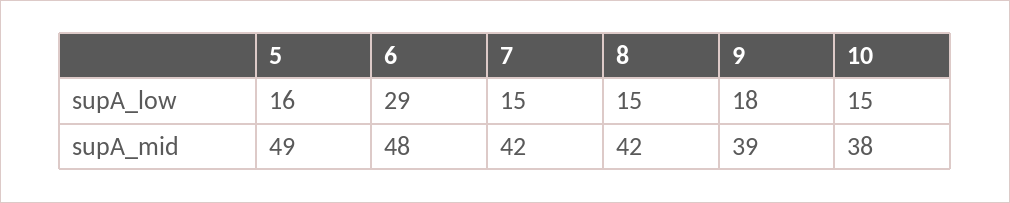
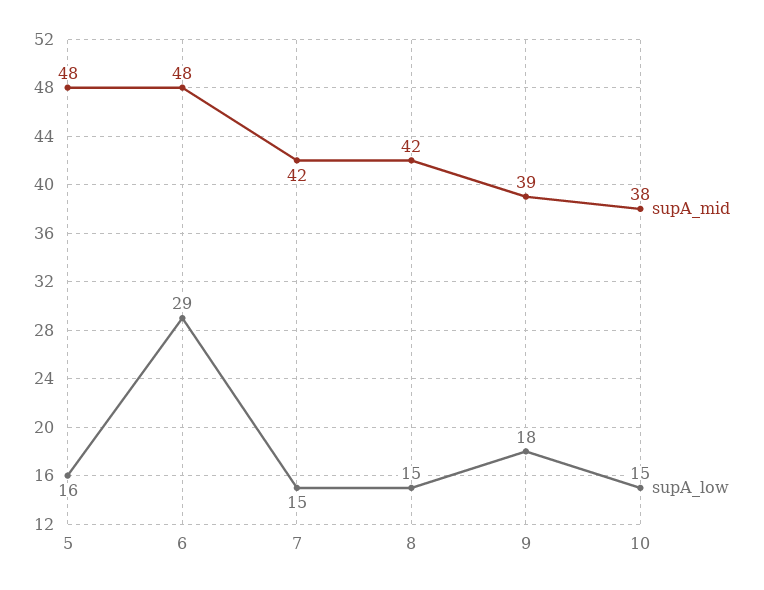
supA_mid, 5: 49 -> 48

